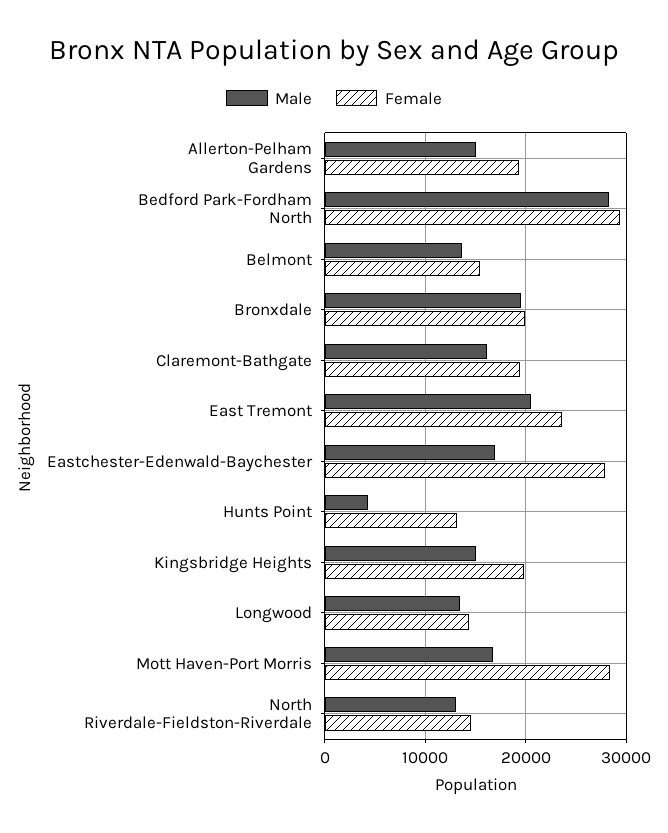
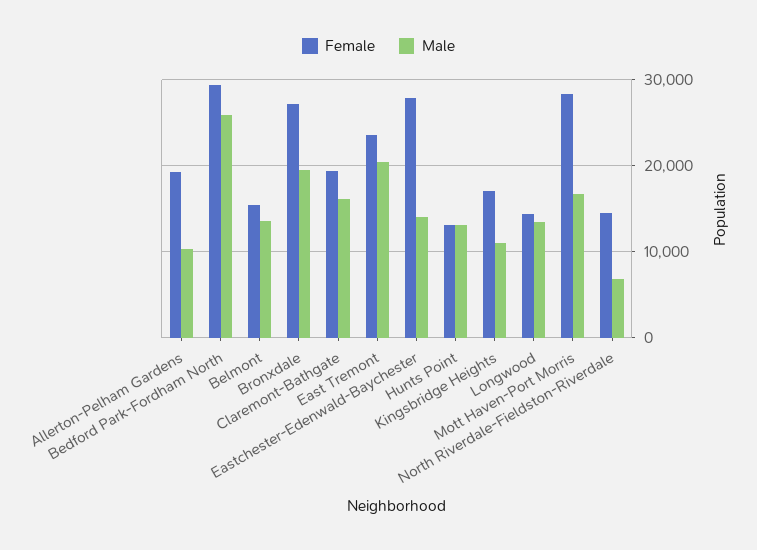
Male, Allerton-Pelham Gardens: 15000 -> 10000
Male, Bedford Park-Fordham North: 28000 -> 26000
Female, Bronxdale: 20000 -> 27000
Male, Eastchester-Edenwald-Baychester: 17000 -> 14000
Male, Hunts Point: 4000 -> 13000
Male, Kingsbridge Heights: 15000 -> 11000
Female, Kingsbridge Heights: 20000 -> 17000
Male, North Riverdale-Fieldston-Riverdale: 13000 -> 7000

